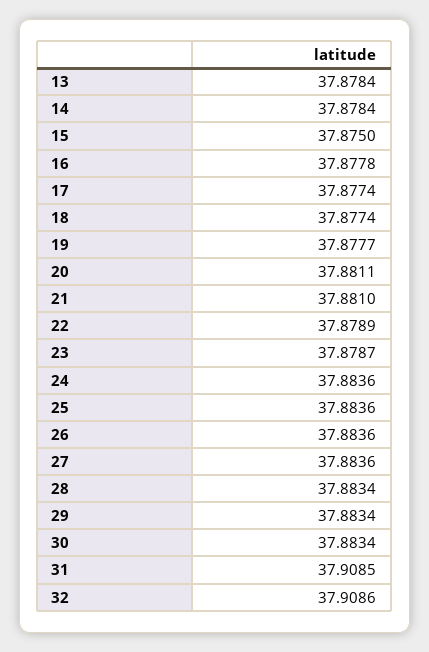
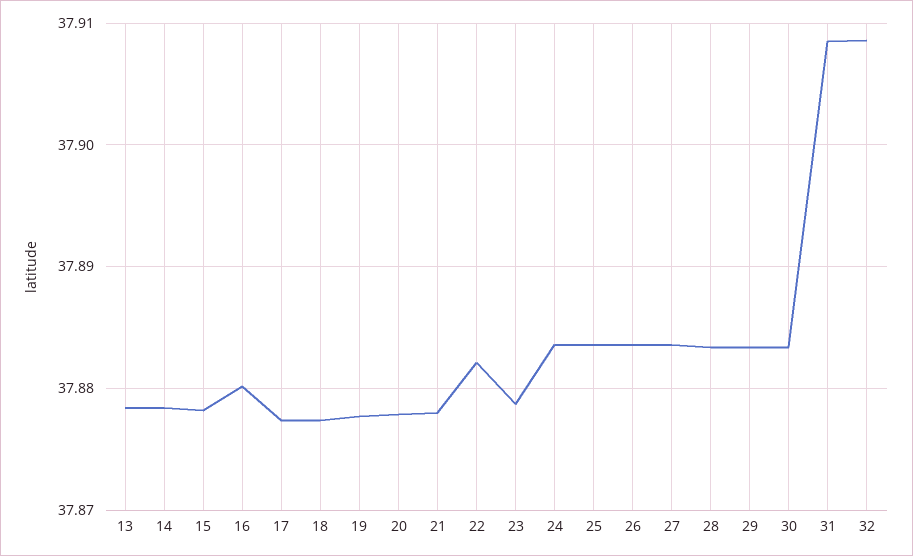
15: 37.875 -> 37.878
16: 37.8778 -> 37.88
20: 37.8811 -> 37.878
21: 37.881 -> 37.878
22: 37.8789 -> 37.882

